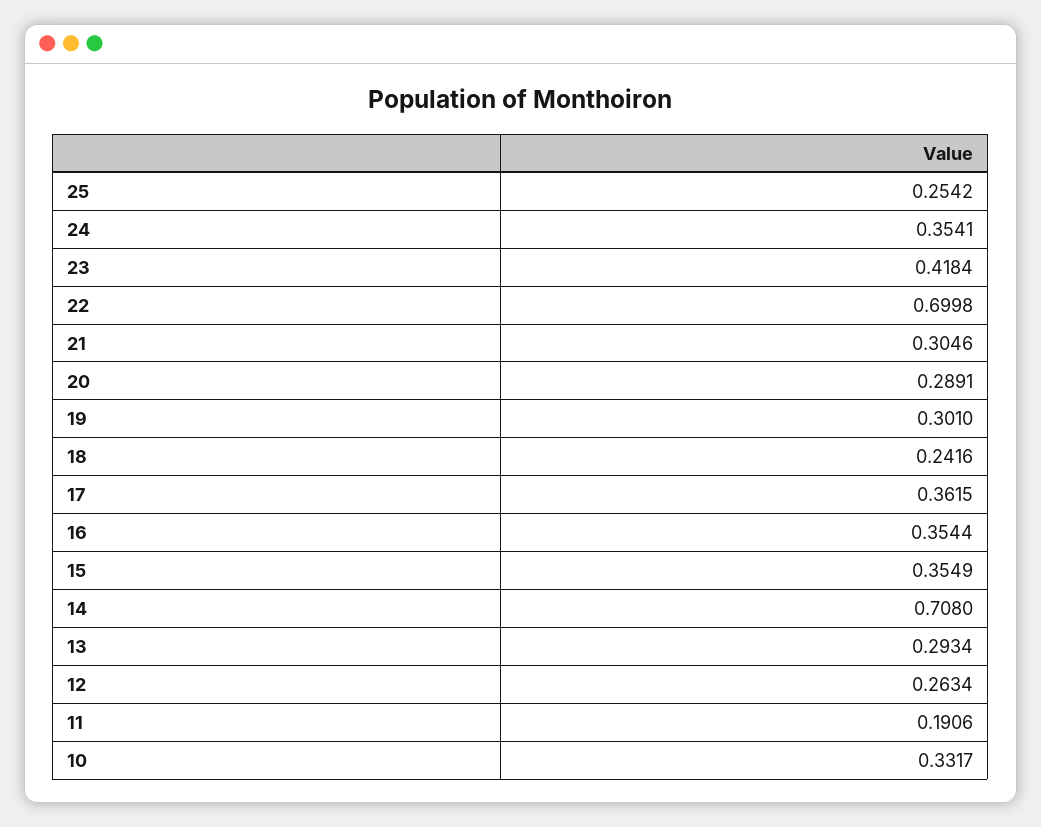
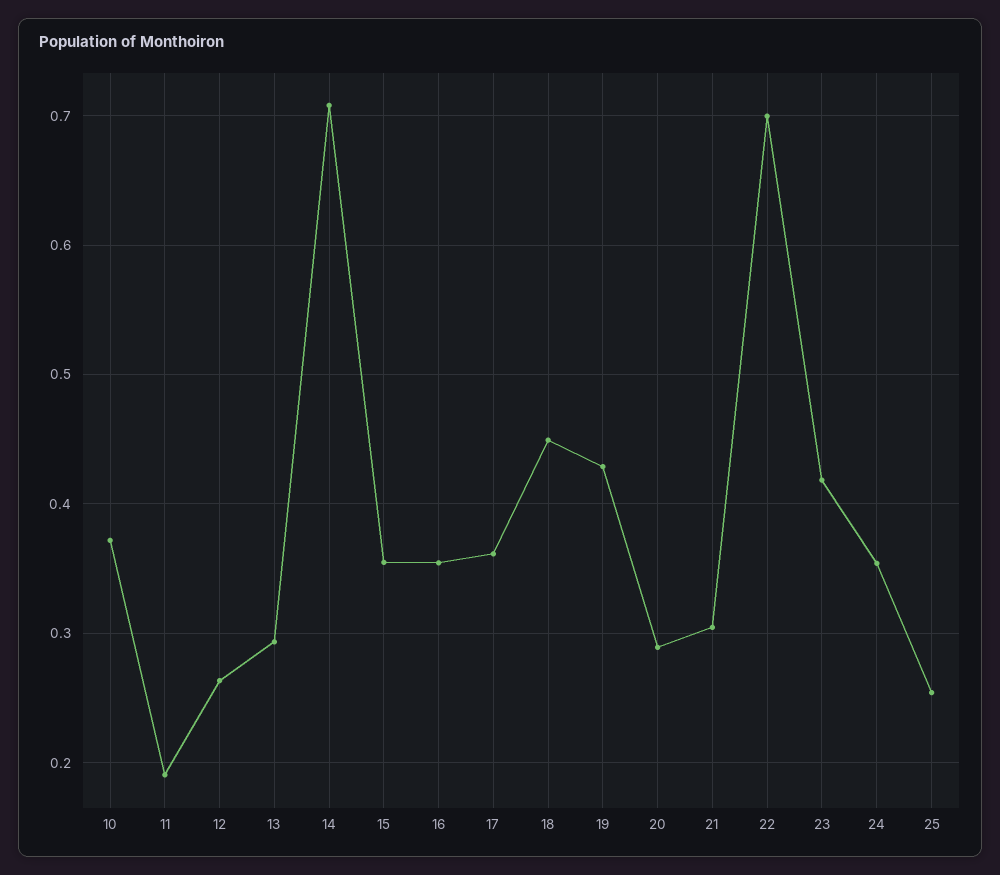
19: 0.301 -> 0.43
18: 0.2416 -> 0.45
10: 0.3317 -> 0.37

